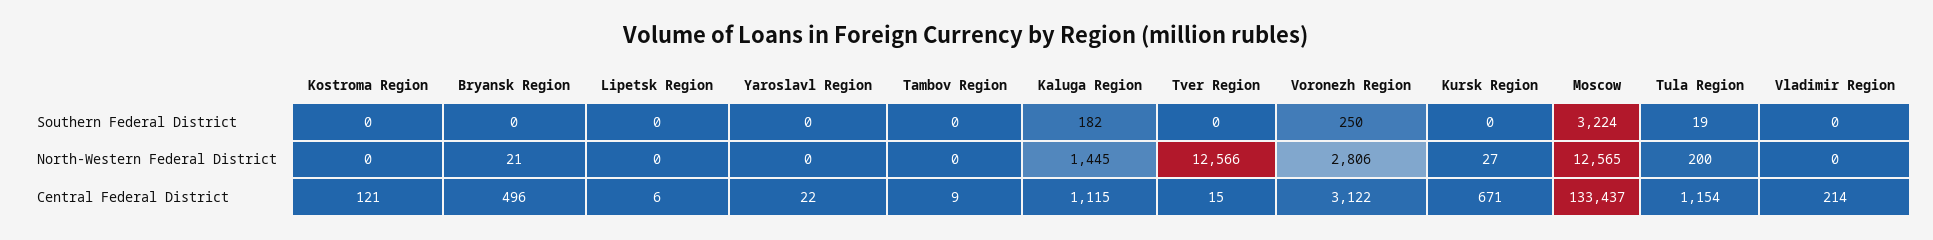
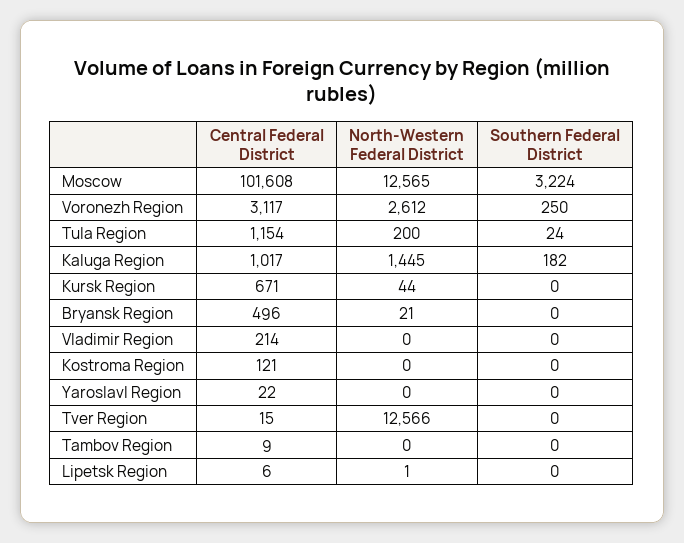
Tula Region, Southern Federal District: 19 -> 24
Lipetsk Region, North-Western Federal District: 0 -> 1
Voronezh Region, North-Western Federal District: 2806 -> 2612
Kursk Region, North-Western Federal District: 27 -> 44
Kaluga Region, Central Federal District: 1115 -> 1017
Voronezh Region, Central Federal District: 3122 -> 3117
Moscow, Central Federal District: 133437 -> 101608

